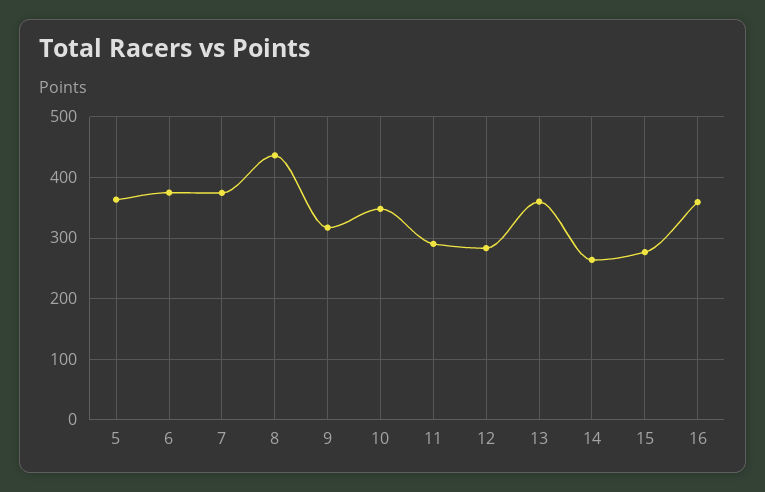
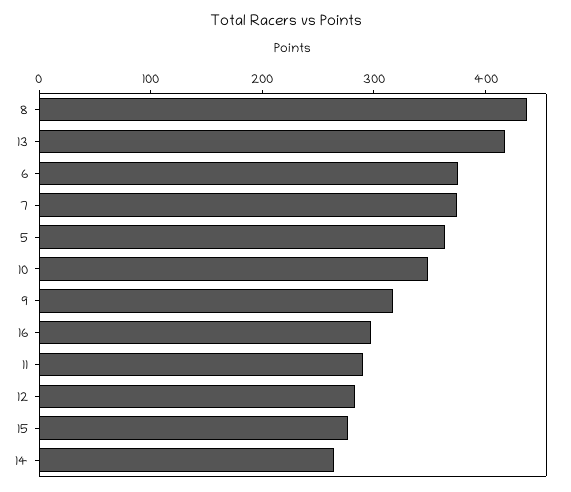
13: 360 -> 420
16: 360 -> 300

